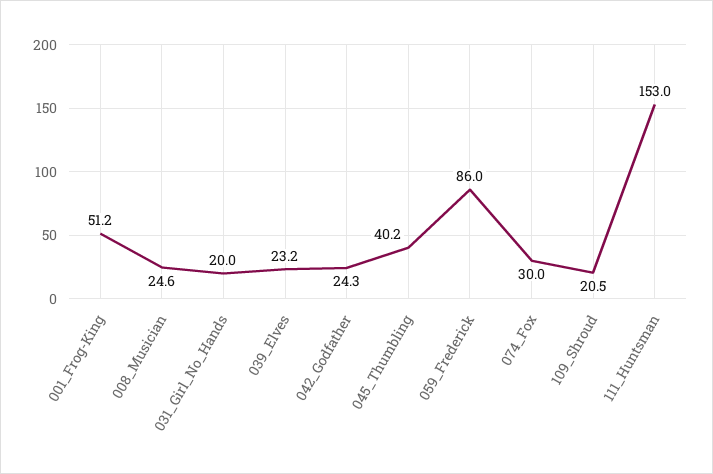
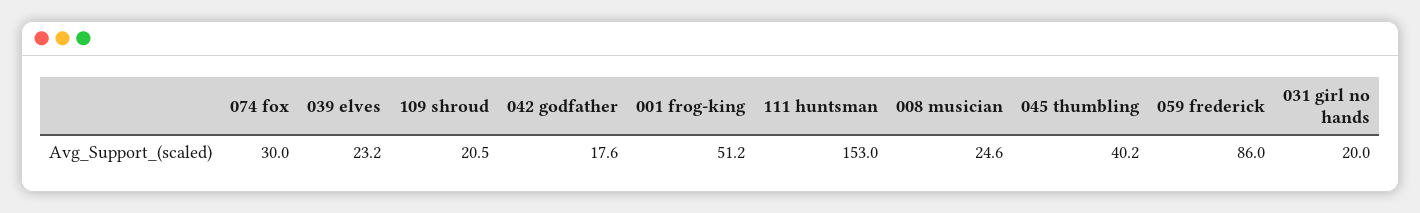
042_Godfather: 24.3 -> 17.6

